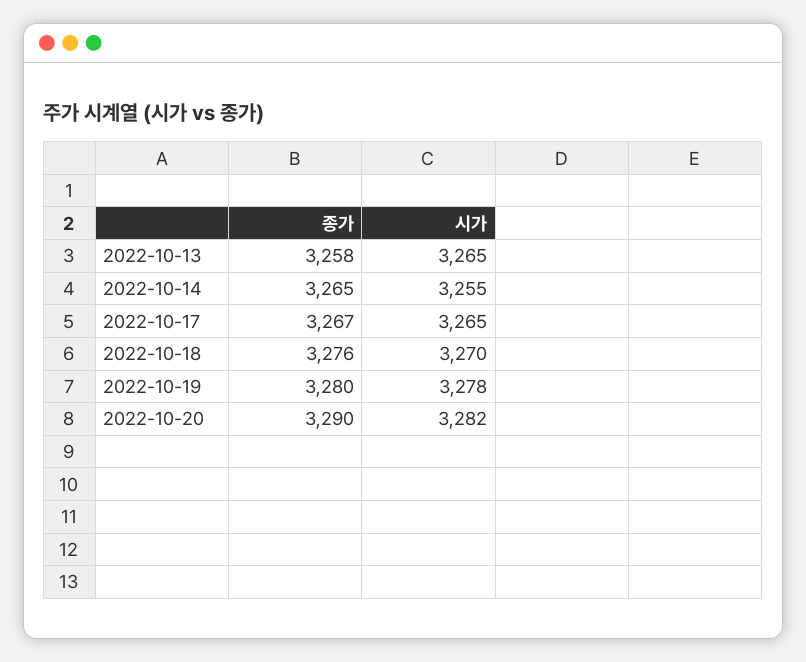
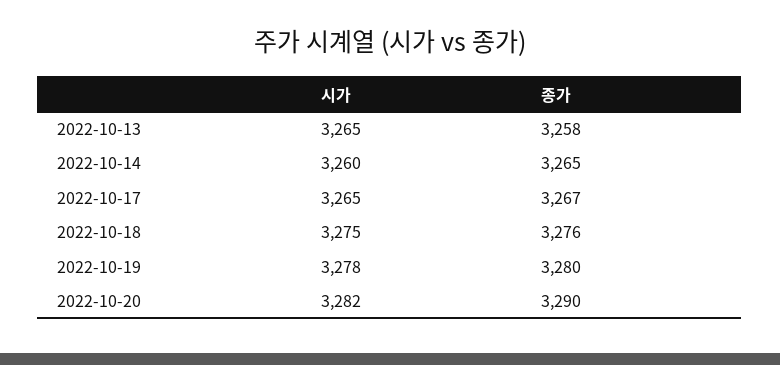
시가, 2022-10-14: 3255 -> 3260
시가, 2022-10-18: 3270 -> 3275

